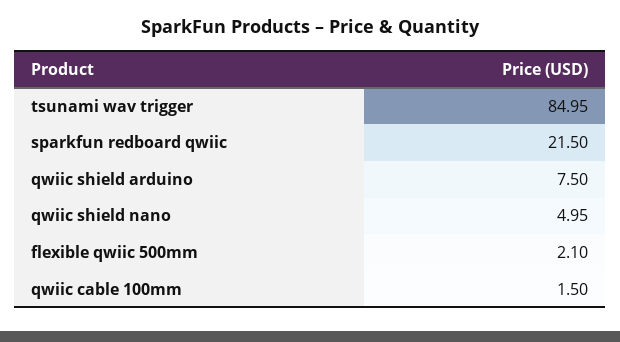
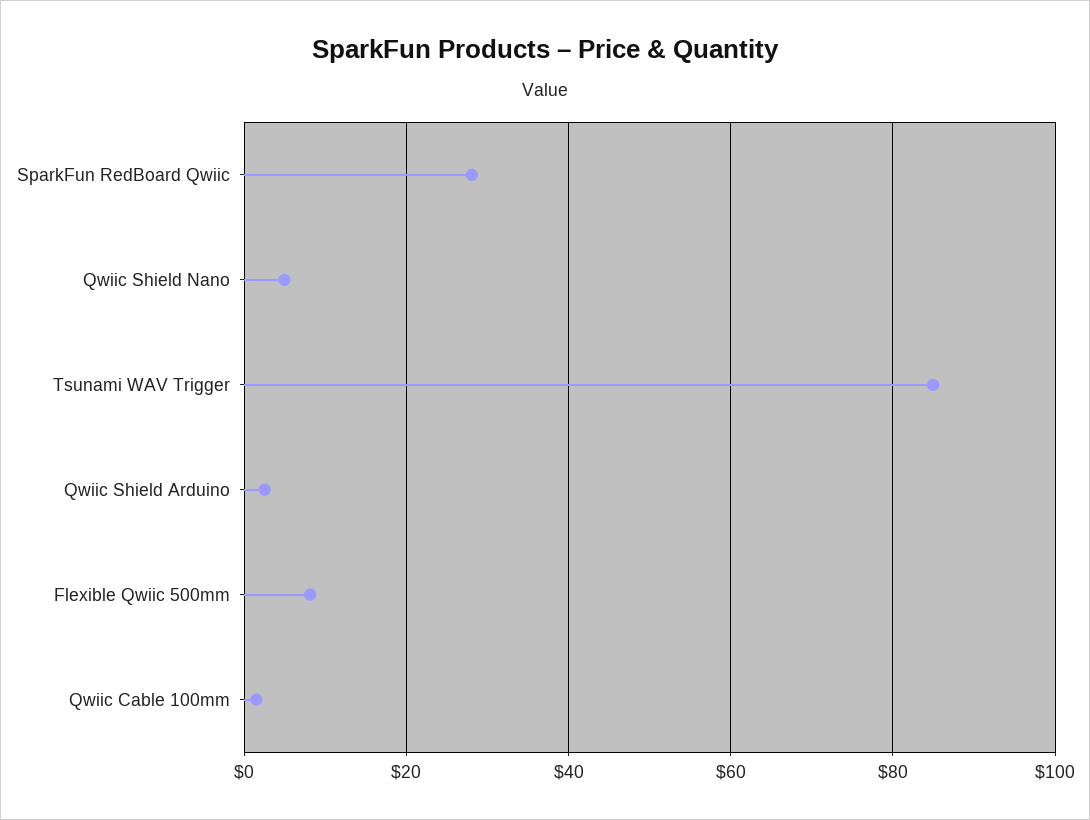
sparkfun redboard qwiic: 21.5 -> 28
qwiic shield arduino: 7.5 -> 2
flexible qwiic 500mm: 2.1 -> 8

